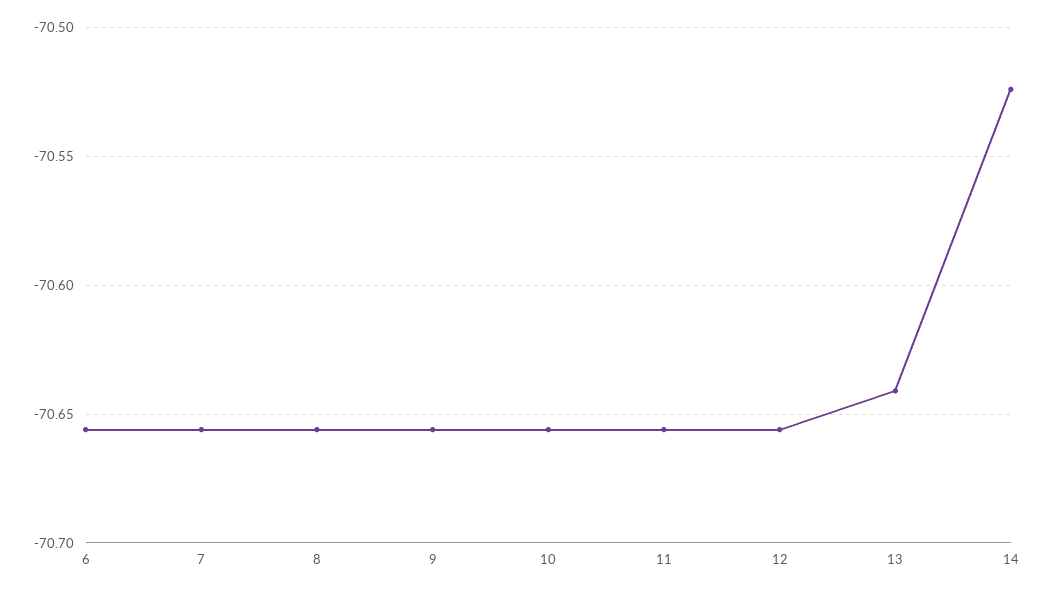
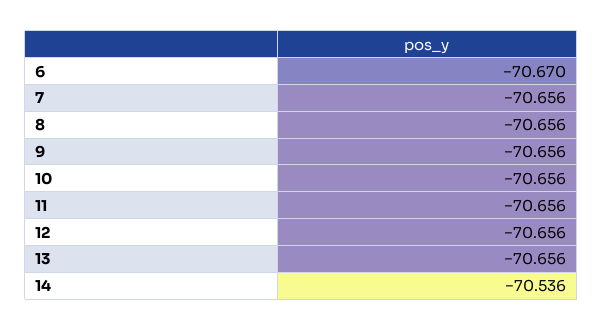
6: -70.655 -> -70.67
13: -70.64 -> -70.656
14: -70.525 -> -70.536

